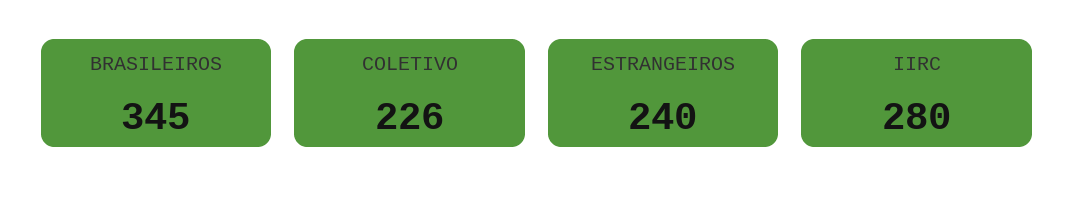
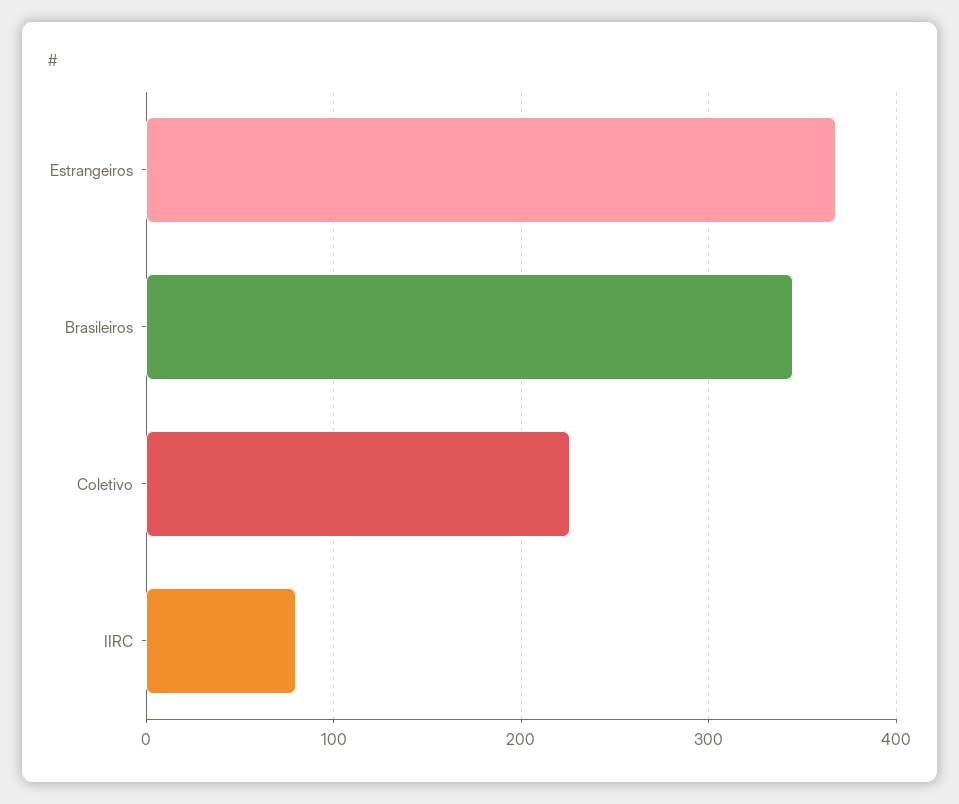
ESTRANGEIROS: 240 -> 370
IIRC: 280 -> 80

